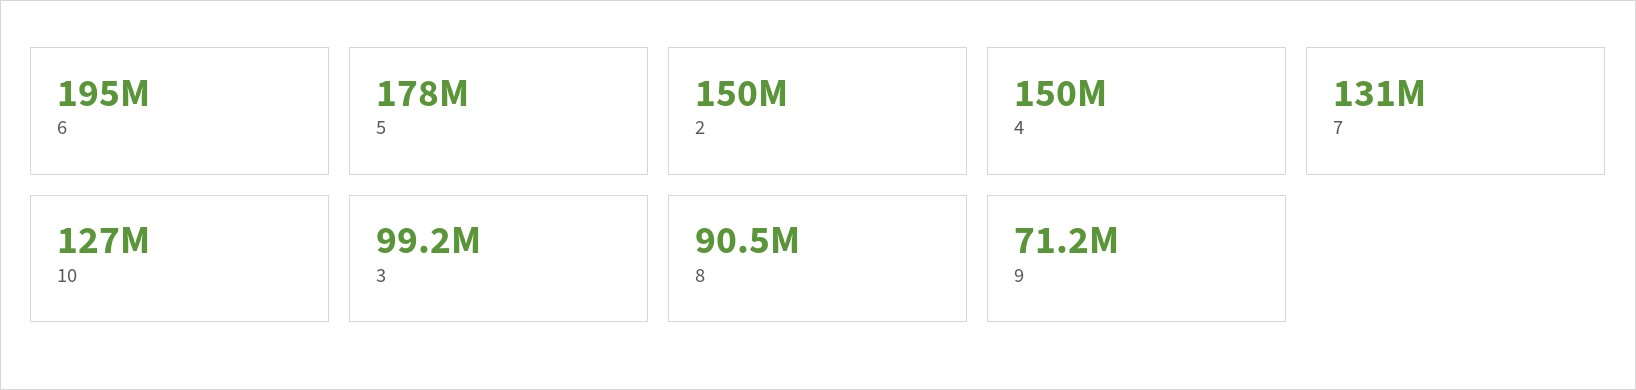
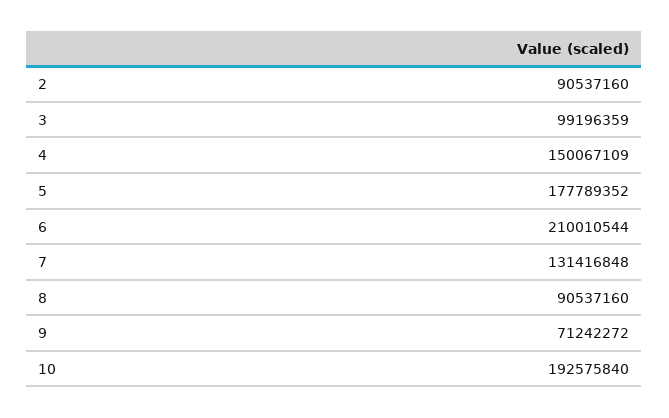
6: 195000000 -> 210010544
2: 150000000 -> 90537160
10: 127000000 -> 192575840

